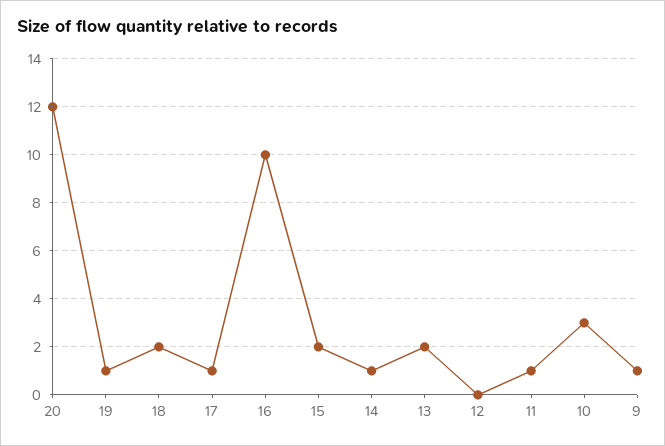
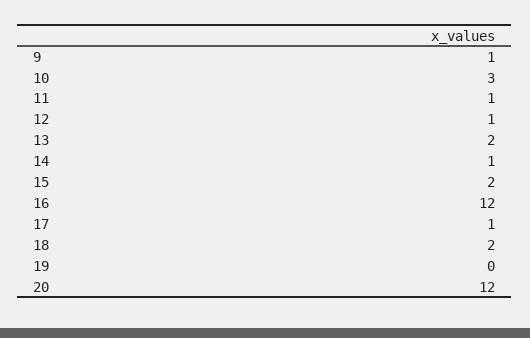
19: 1 -> 0
16: 10 -> 12
12: 0 -> 1

